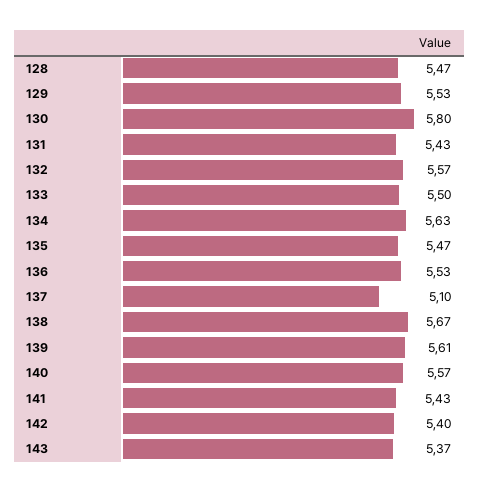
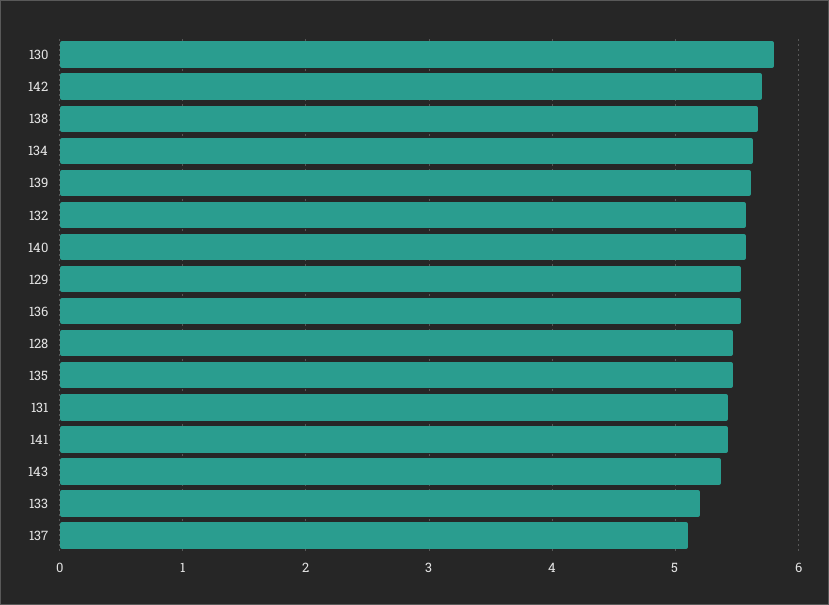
133: 5.5 -> 5.2
142: 5.4 -> 5.7

